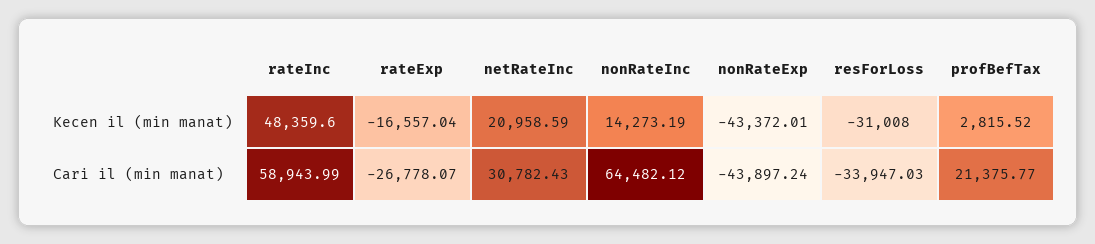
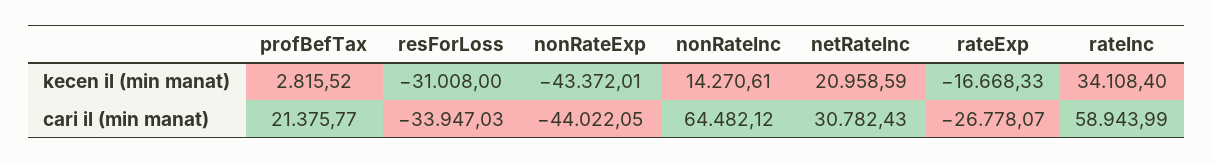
rateInc, Kecen il (min manat): 48359.6 -> 34108.4
rateExp, Kecen il (min manat): -16557.04 -> -16668.33
nonRateInc, Kecen il (min manat): 14273.19 -> 14270.61
nonRateExp, Cari il (min manat): -43897.24 -> -44022.05

